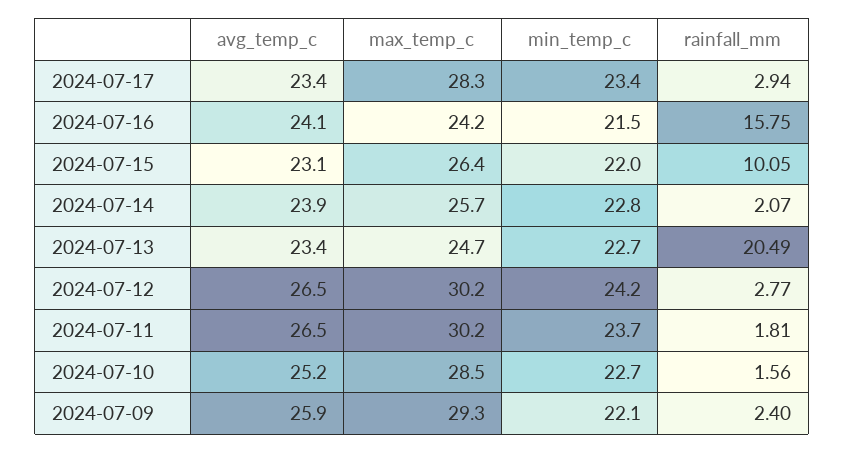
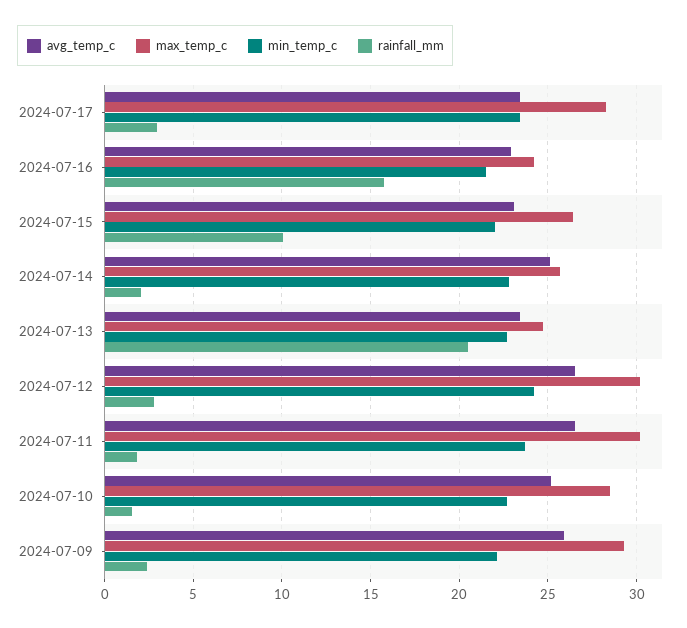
avg_temp_c, 2024-07-16: 24.1 -> 23
avg_temp_c, 2024-07-14: 23.9 -> 25

